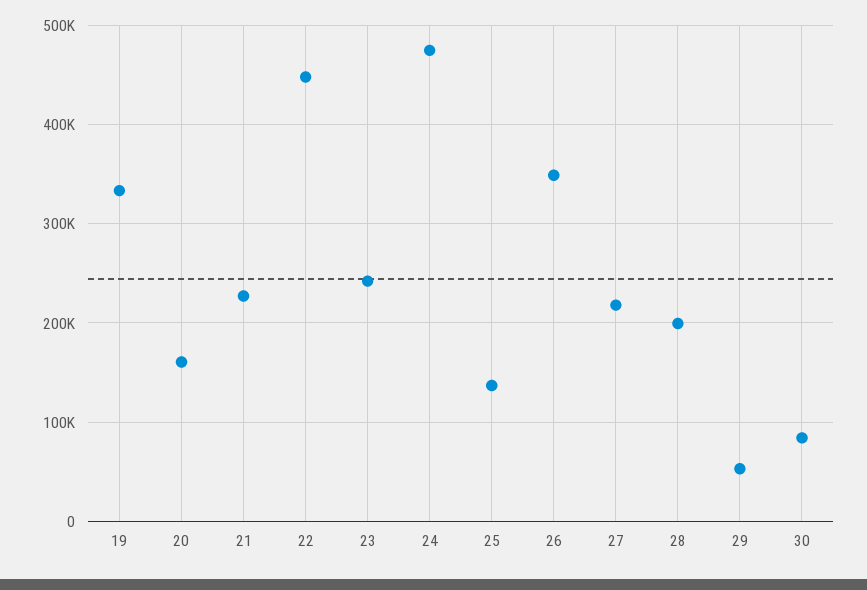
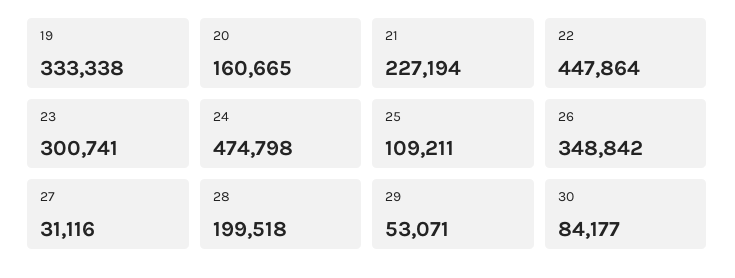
23: 240000 -> 300741
25: 140000 -> 109211
27: 220000 -> 31116

